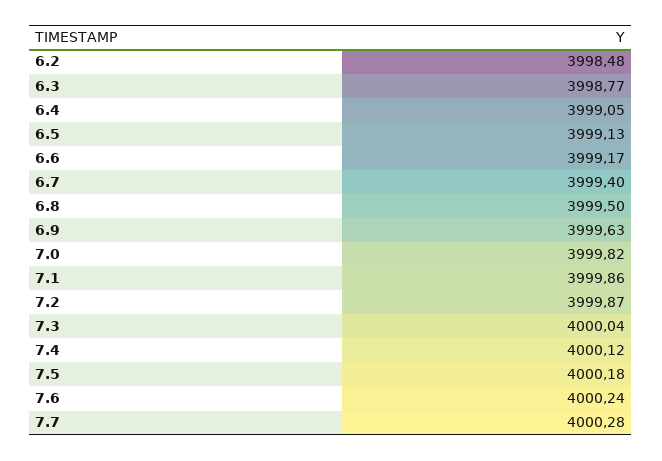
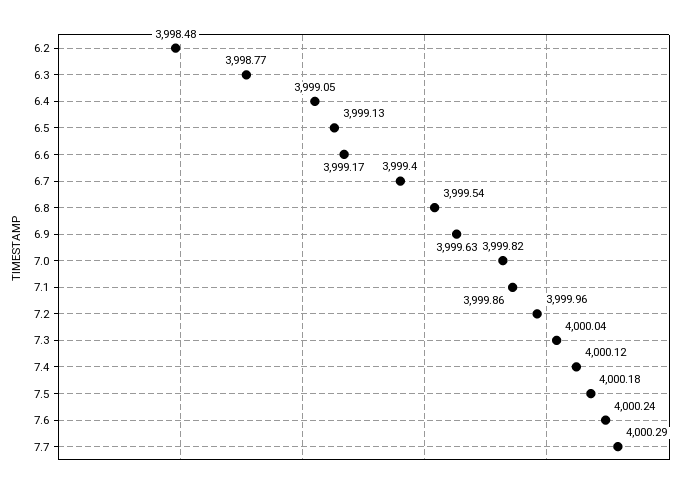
6.8: 3999.5 -> 3999.54
7.2: 3999.87 -> 3999.96
7.7: 4000.28 -> 4000.29

